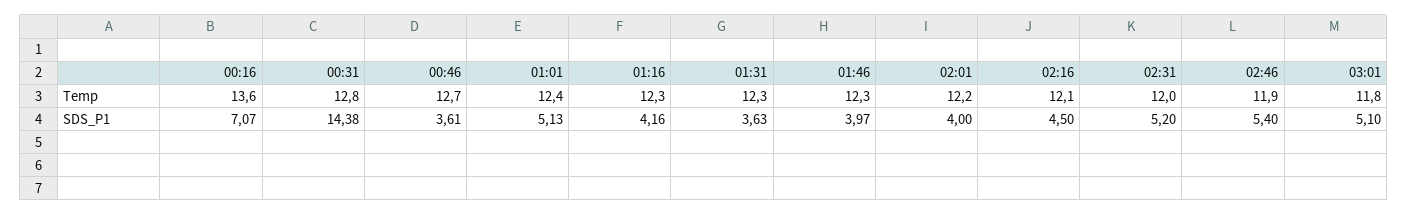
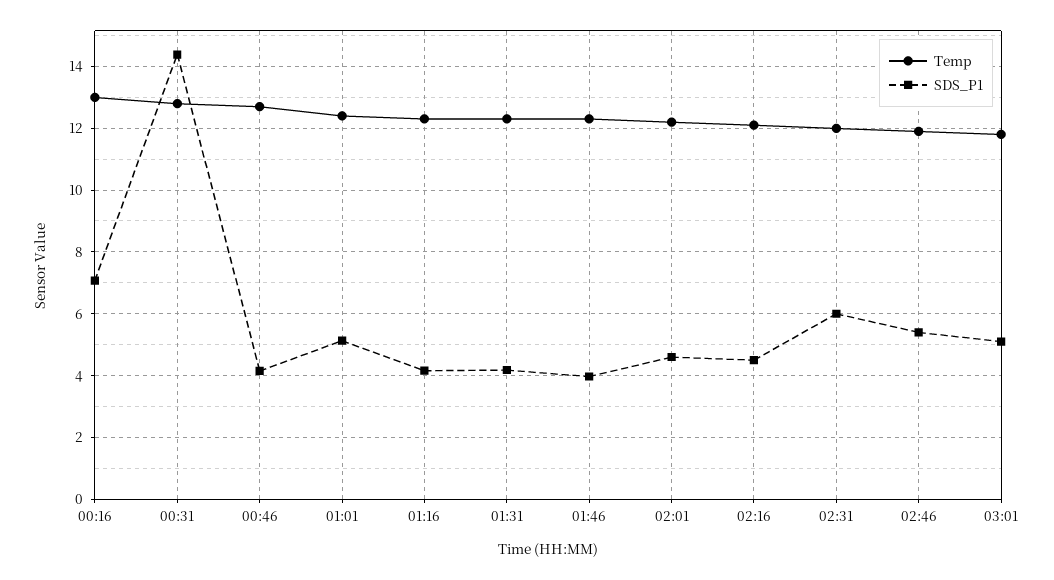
Temp, 00:16: 13.6 -> 13
SDS_P1, 00:46: 3.61 -> 4.2
SDS_P1, 01:31: 3.63 -> 4.2
SDS_P1, 02:01: 4 -> 4.6
SDS_P1, 02:31: 5.2 -> 6

